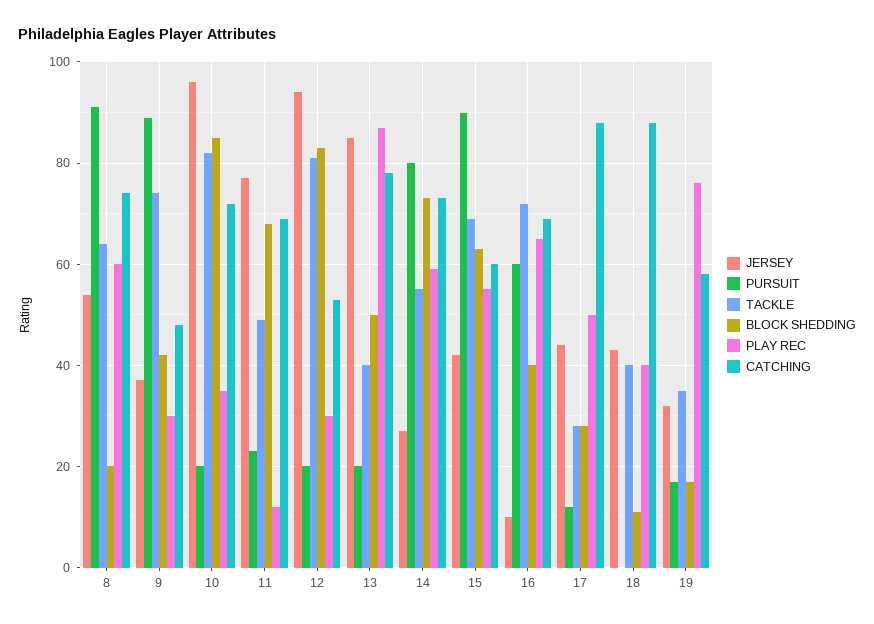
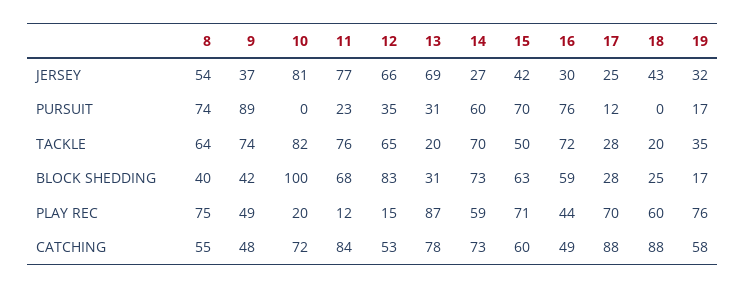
PURSUIT, 8: 90 -> 74
BLOCK SHEDDING, 8: 20 -> 40
PLAY REC, 8: 60 -> 75
CATCHING, 8: 75 -> 55
PLAY REC, 9: 30 -> 49
JERSEY, 10: 95 -> 81
PURSUIT, 10: 20 -> 0
BLOCK SHEDDING, 10: 85 -> 100
PLAY REC, 10: 35 -> 20
TACKLE, 11: 50 -> 76
CATCHING, 11: 70 -> 84
JERSEY, 12: 95 -> 66
PURSUIT, 12: 20 -> 35
TACKLE, 12: 80 -> 65
PLAY REC, 12: 30 -> 15
JERSEY, 13: 85 -> 69
PURSUIT, 13: 20 -> 31
TACKLE, 13: 40 -> 20
BLOCK SHEDDING, 13: 50 -> 31
PURSUIT, 14: 80 -> 60
TACKLE, 14: 55 -> 70
PURSUIT, 15: 90 -> 70
TACKLE, 15: 70 -> 50
PLAY REC, 15: 55 -> 71
JERSEY, 16: 10 -> 30
PURSUIT, 16: 60 -> 76
BLOCK SHEDDING, 16: 40 -> 59
PLAY REC, 16: 65 -> 44
CATCHING, 16: 70 -> 49
JERSEY, 17: 45 -> 25
PLAY REC, 17: 50 -> 70
TACKLE, 18: 40 -> 20
BLOCK SHEDDING, 18: 10 -> 25
PLAY REC, 18: 40 -> 60

